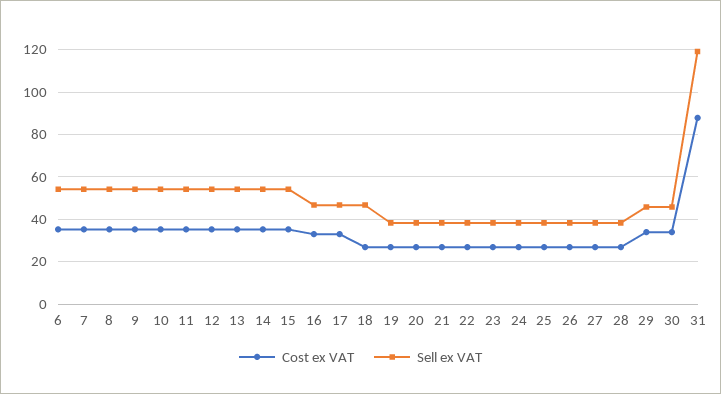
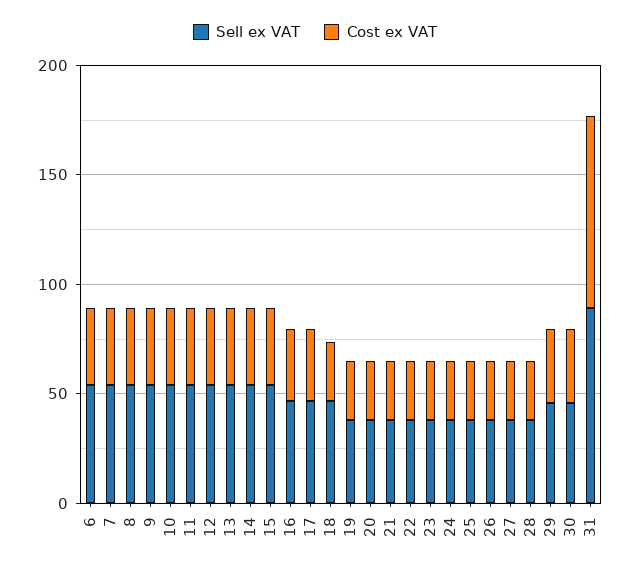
Sell ex VAT, 31: 120 -> 90

